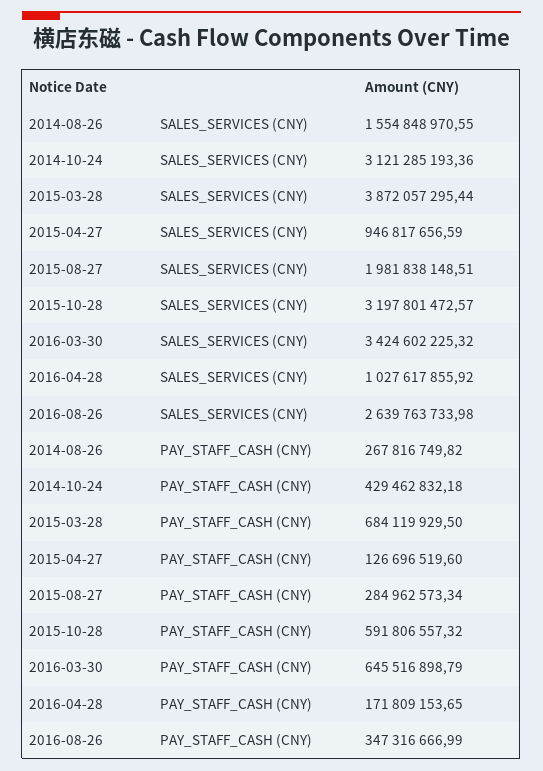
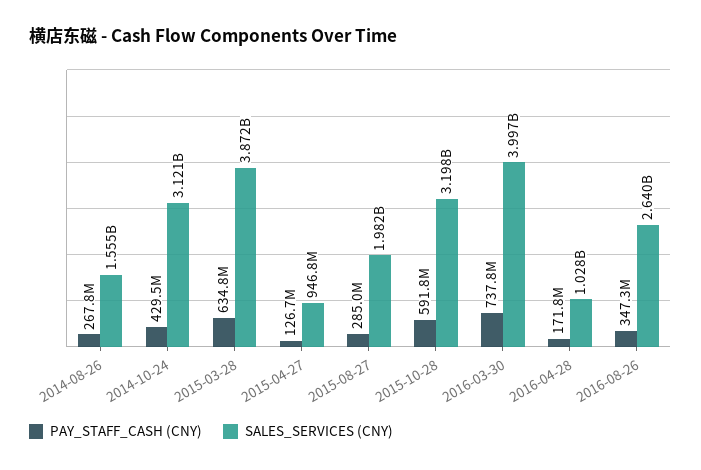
SALES_SERVICES (CNY), 2016-03-30: 3424602225.32 -> 3997000000
PAY_STAFF_CASH (CNY), 2015-03-28: 684119929.5 -> 634800000
PAY_STAFF_CASH (CNY), 2016-03-30: 645516898.79 -> 737800000

